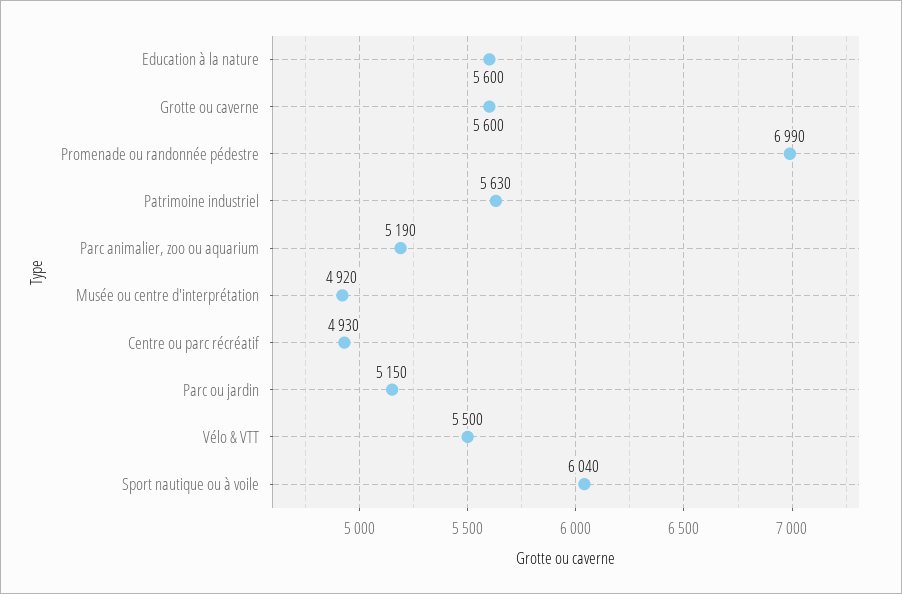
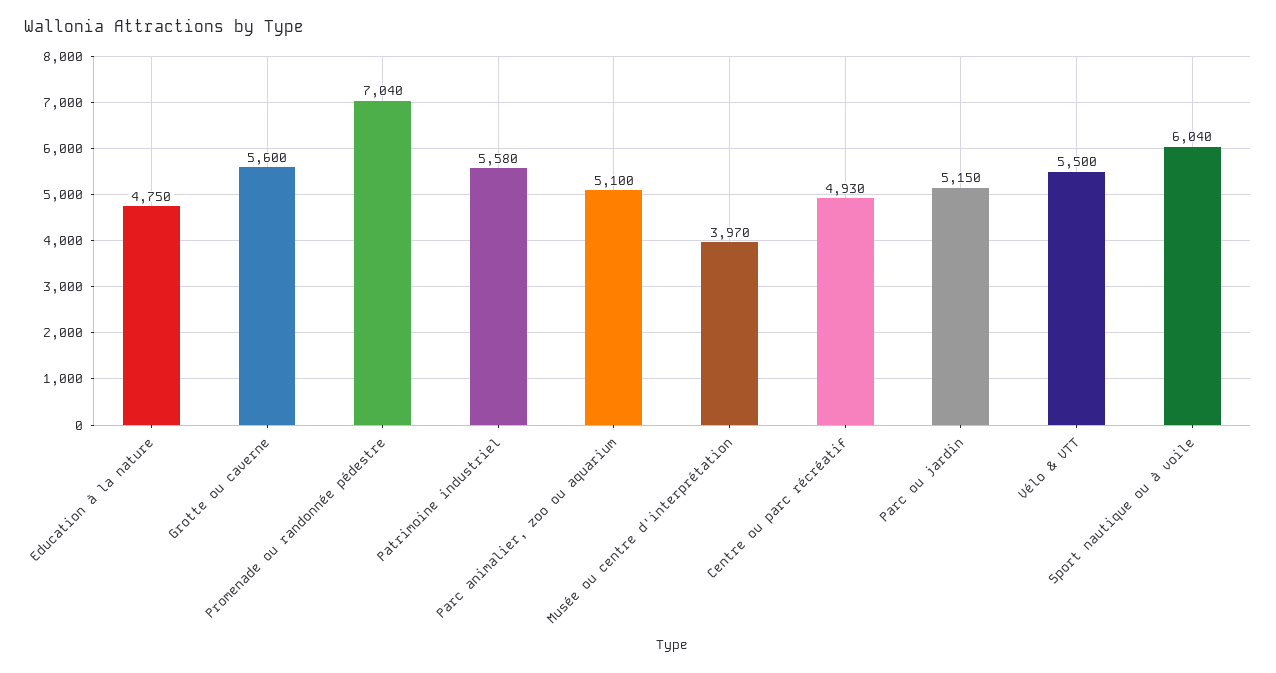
Education à la nature: 5600 -> 4750
Promenade ou randonnée pédestre: 6990 -> 7040
Patrimoine industriel: 5630 -> 5580
Parc animalier, zoo ou aquarium: 5190 -> 5100
Musée ou centre d'interprétation: 4920 -> 3970

